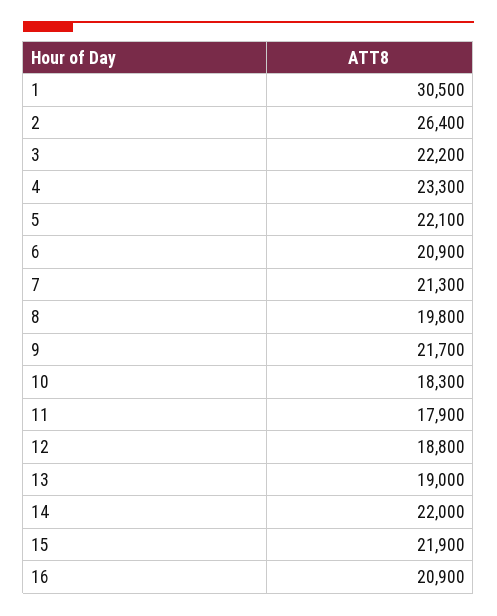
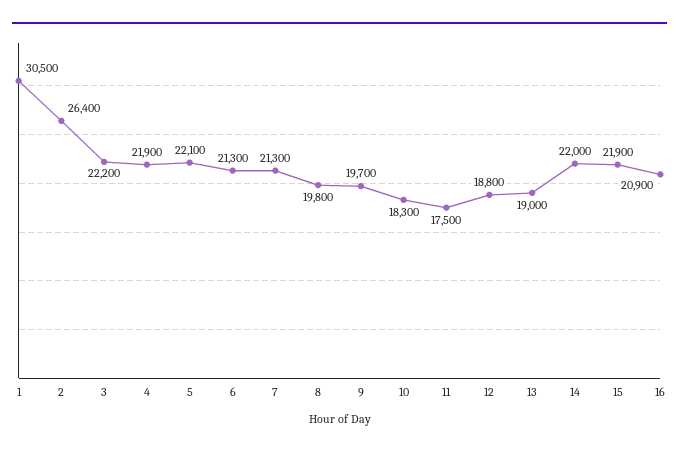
4: 23300 -> 21900
6: 20900 -> 21300
9: 21700 -> 19700
11: 17900 -> 17500

